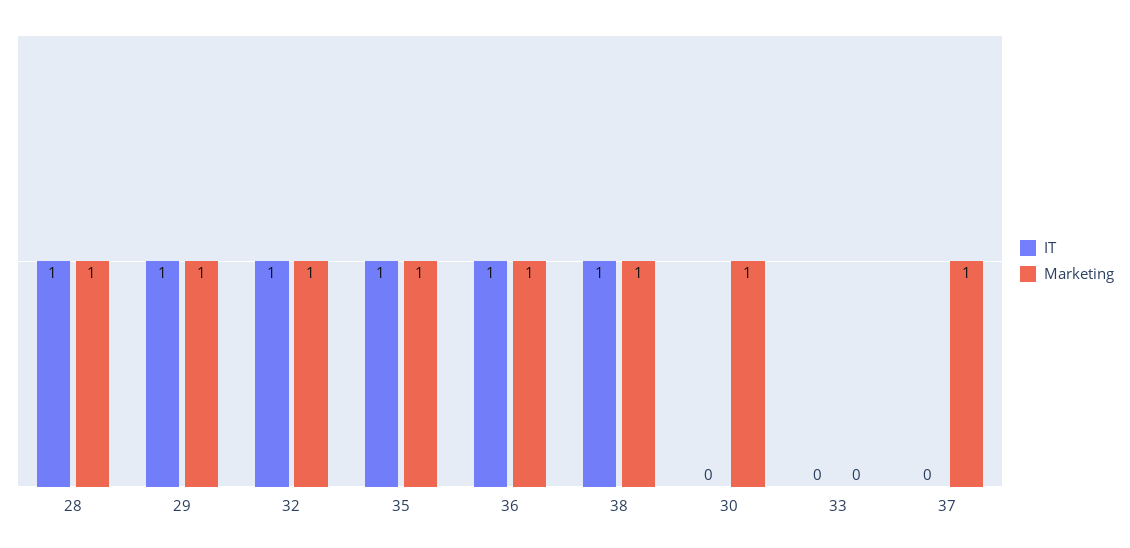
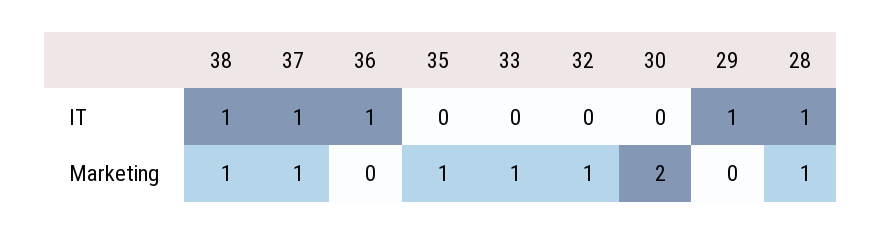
Marketing, 29: 1 -> 0
IT, 32: 1 -> 0
IT, 35: 1 -> 0
Marketing, 36: 1 -> 0
Marketing, 30: 1 -> 2
Marketing, 33: 0 -> 1
IT, 37: 0 -> 1

